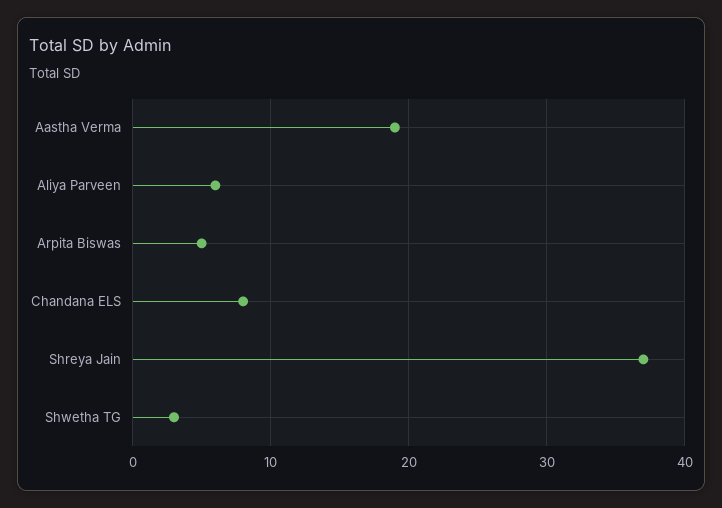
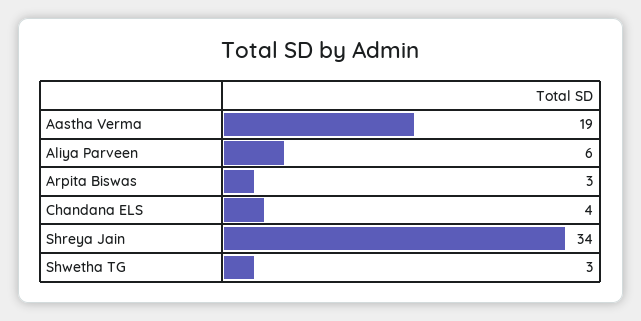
Arpita Biswas: 5 -> 3
Chandana ELS: 8 -> 4
Shreya Jain: 37 -> 34

